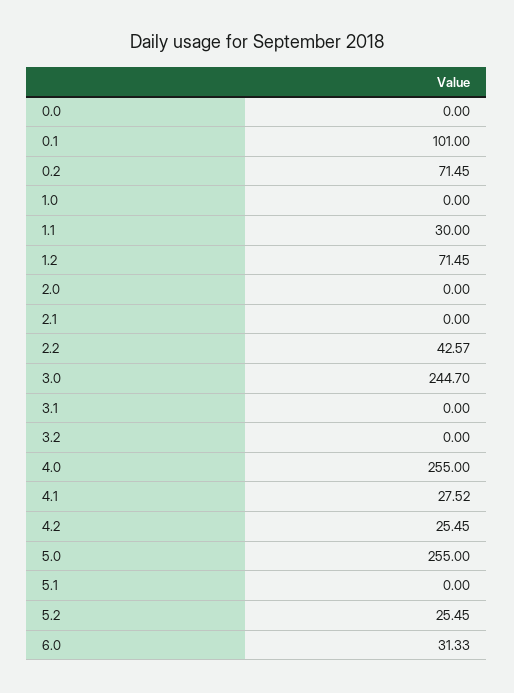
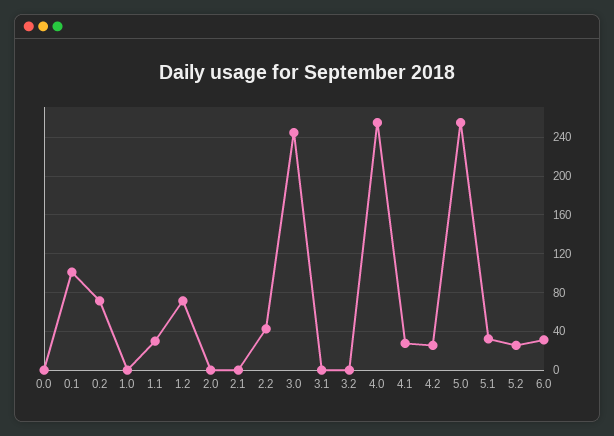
5.1: 0 -> 30

